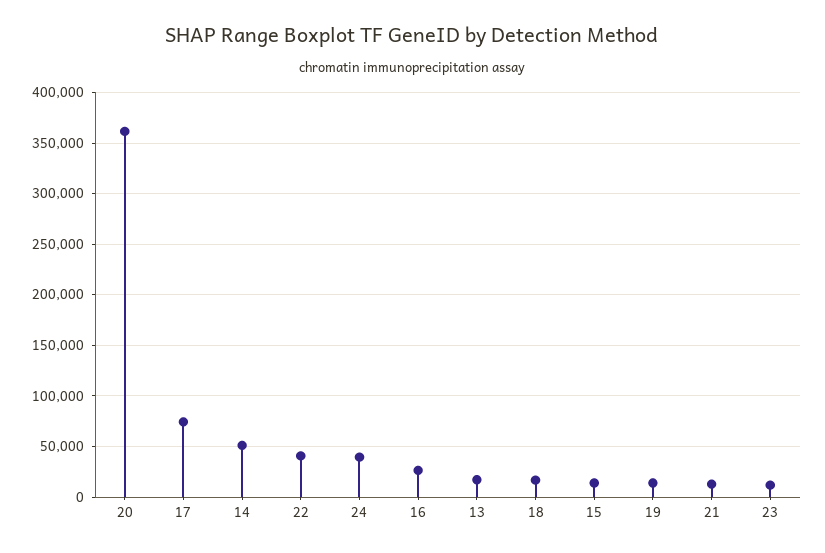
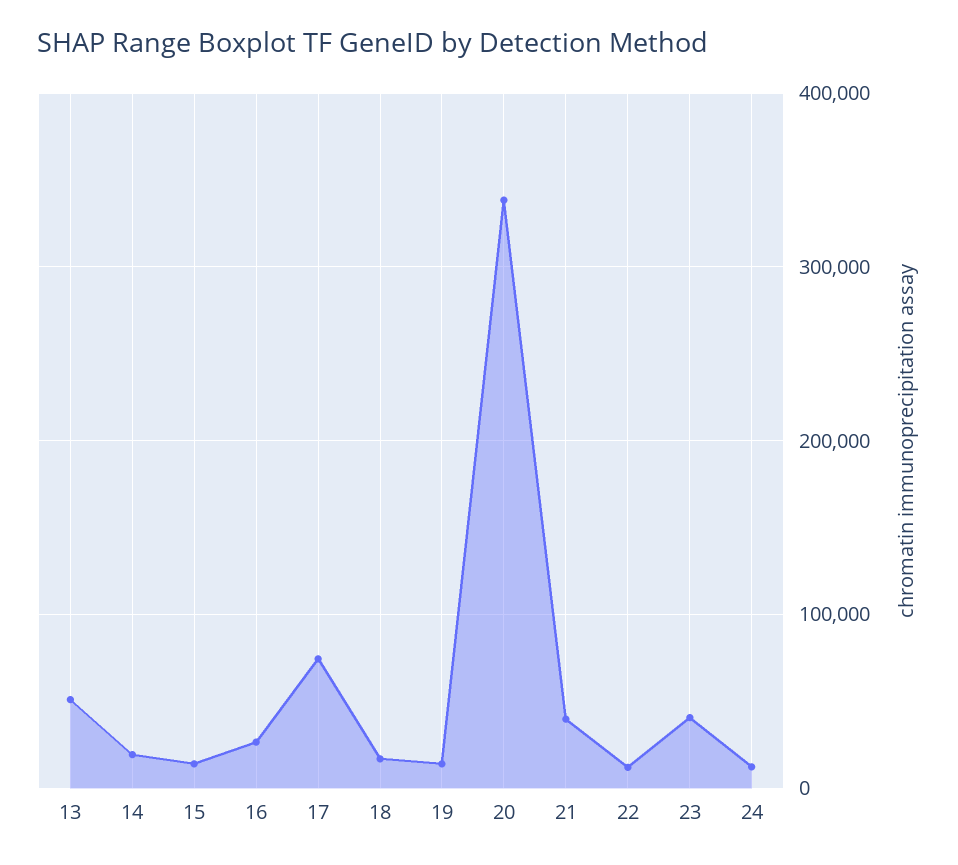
20: 360000 -> 340000
14: 50000 -> 20000
22: 40000 -> 10000
24: 40000 -> 10000
13: 20000 -> 50000
21: 10000 -> 40000
23: 10000 -> 40000

